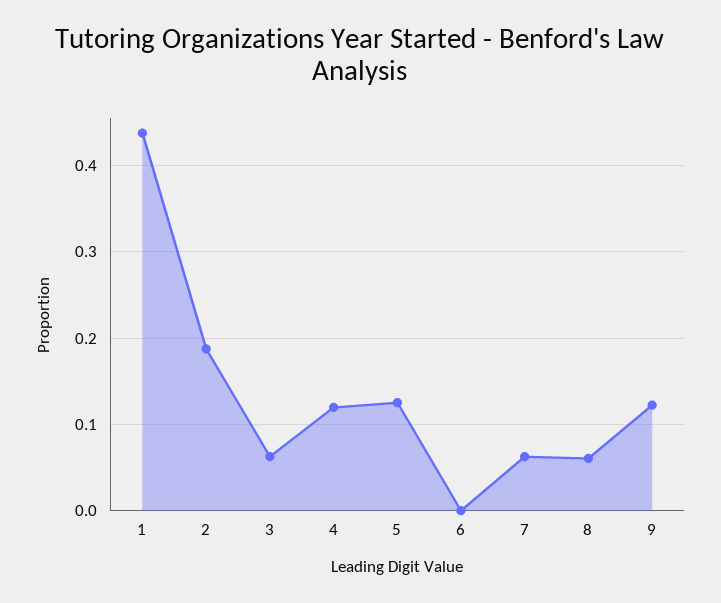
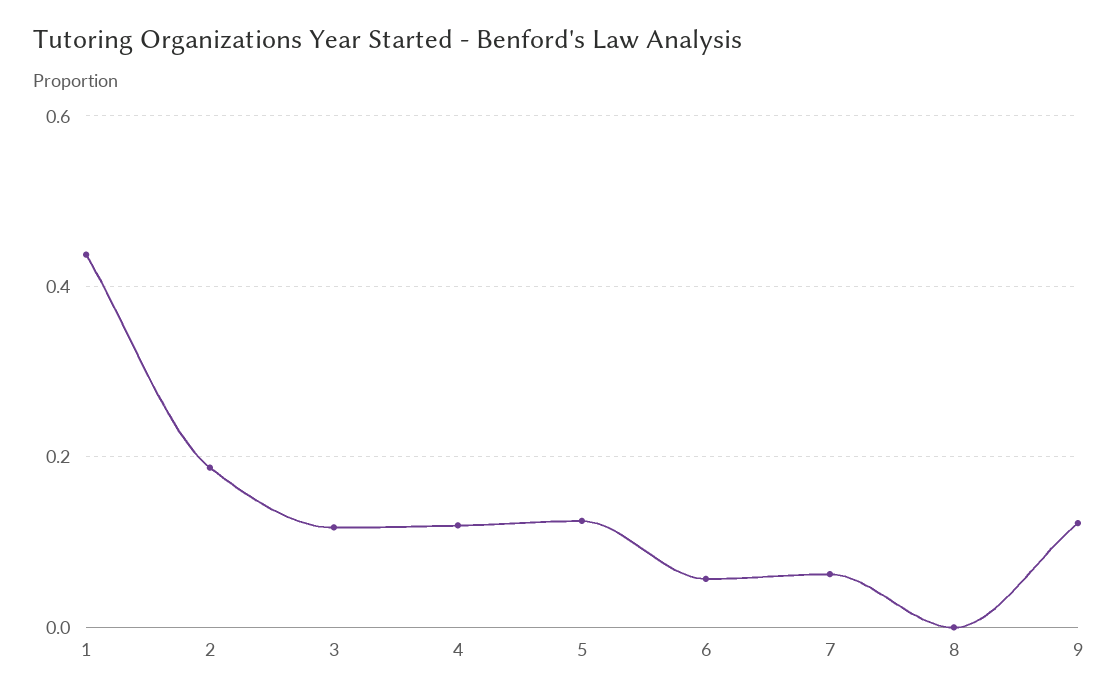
3: 0.06 -> 0.12
6: 0 -> 0.06
8: 0.06 -> 0

